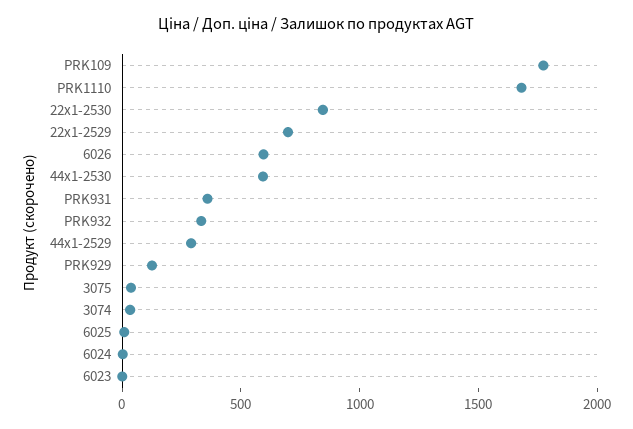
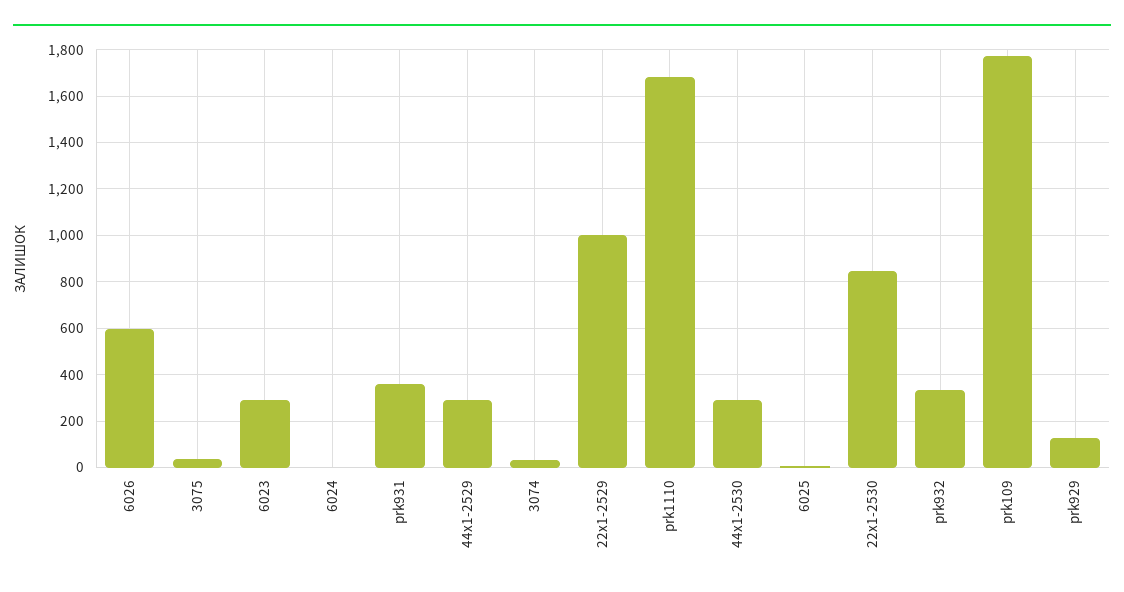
22x1-2529: 700 -> 1000
44x1-2530: 600 -> 300
6023: 0 -> 300

